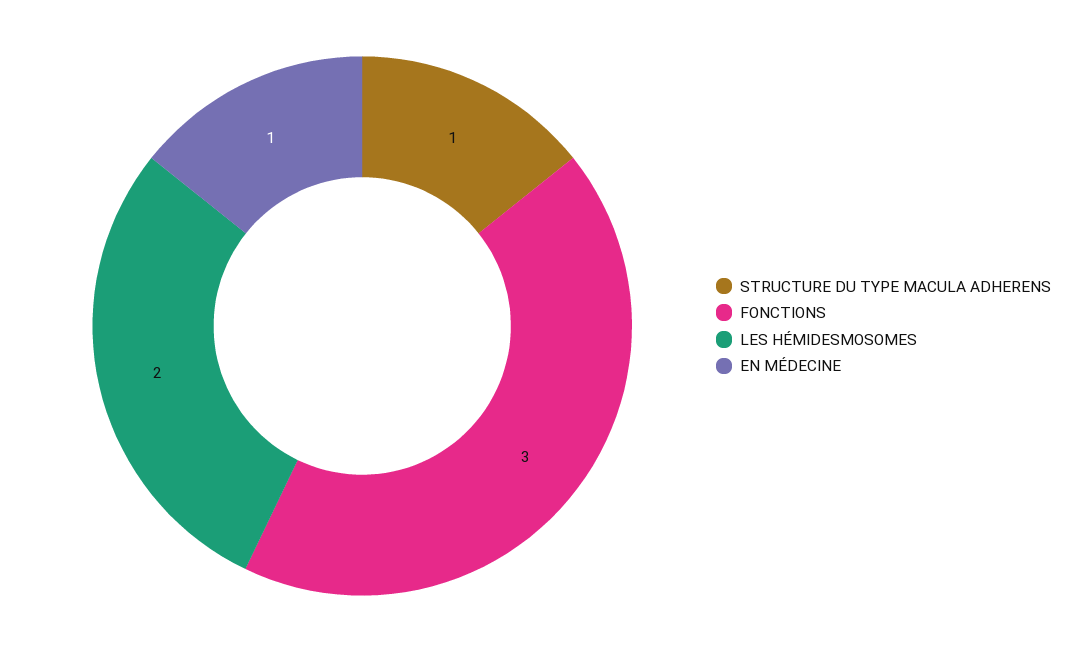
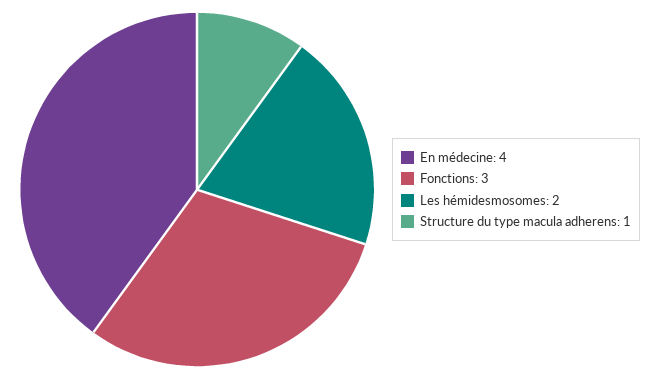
EN MÉDECINE: 1 -> 4

